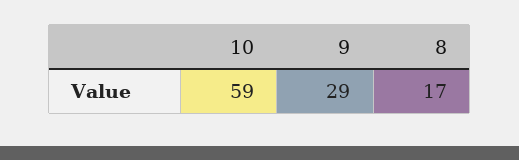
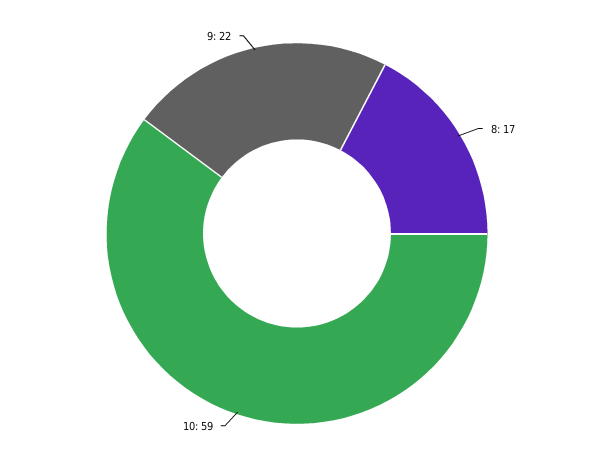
9: 29 -> 22

